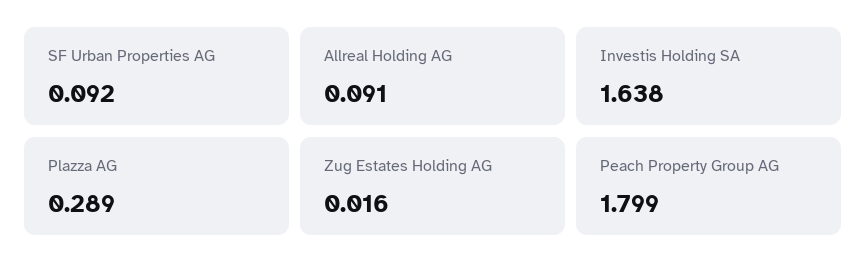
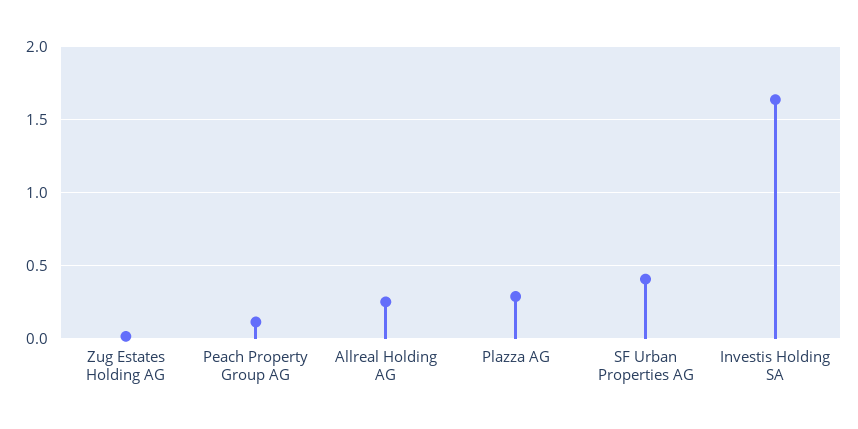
SF Urban Properties AG: 0.092 -> 0.4
Allreal Holding AG: 0.091 -> 0.25
Peach Property Group AG: 1.799 -> 0.1

